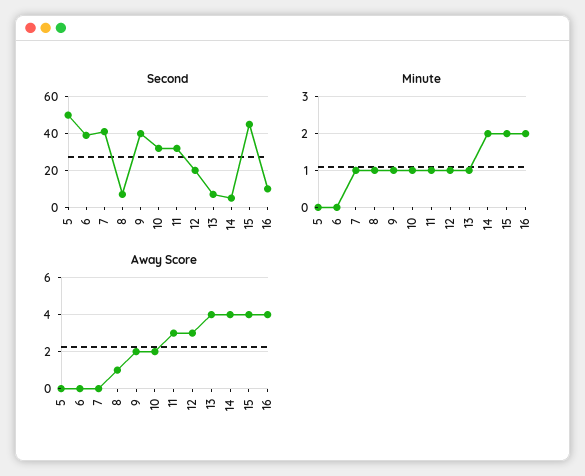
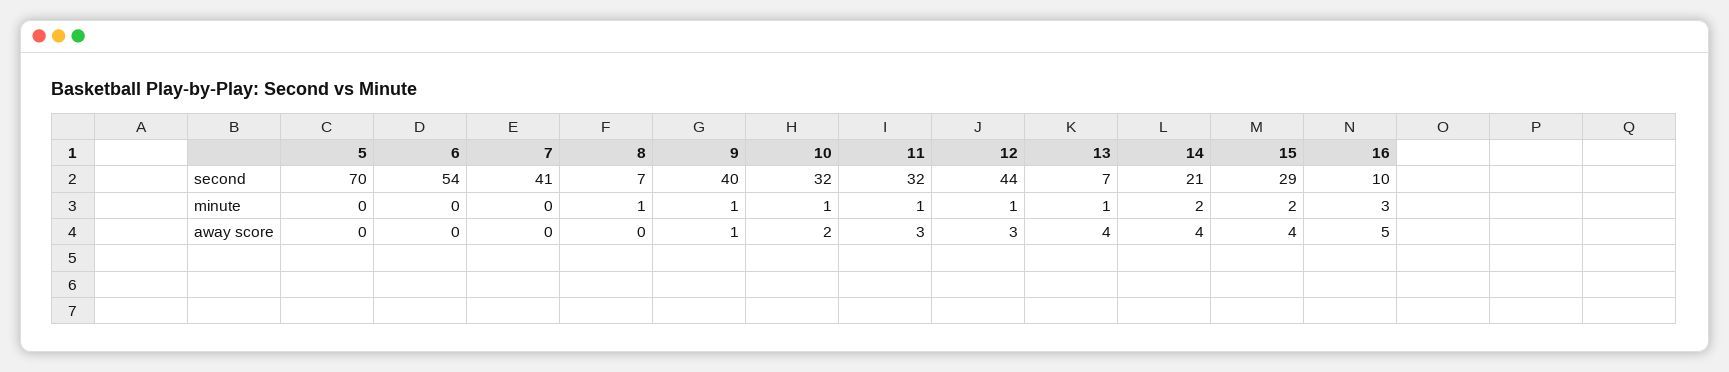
Second, 5: 50 -> 70
Second, 6: 40 -> 54
Second, 12: 20 -> 44
Second, 14: 5 -> 21
Second, 15: 45 -> 29
Minute, 7: 1 -> 0
Minute, 16: 2 -> 3
Away Score, 8: 1 -> 0
Away Score, 9: 2 -> 1
Away Score, 16: 4 -> 5

